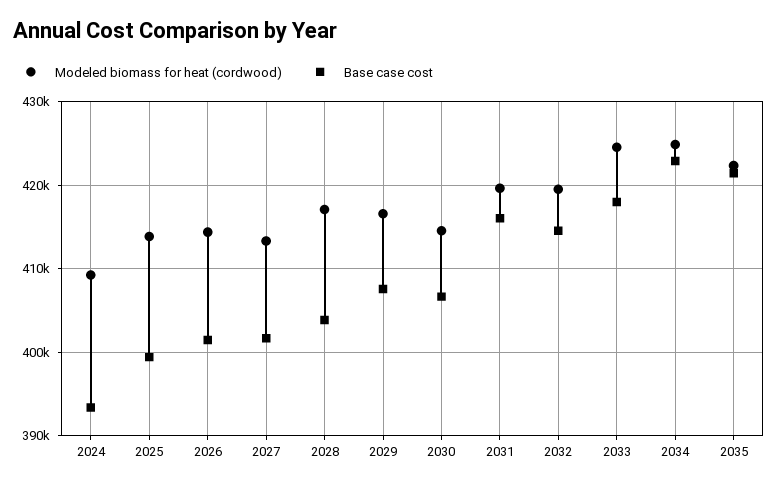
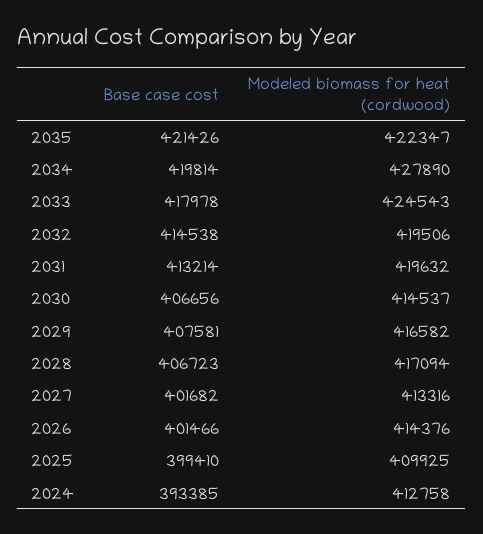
Modeled biomass for heat (cordwood), 2024: 409000 -> 412758
Modeled biomass for heat (cordwood), 2025: 414000 -> 409925
Base case cost, 2028: 404000 -> 406723
Base case cost, 2031: 416000 -> 413214
Modeled biomass for heat (cordwood), 2034: 425000 -> 427890
Base case cost, 2034: 423000 -> 419814

